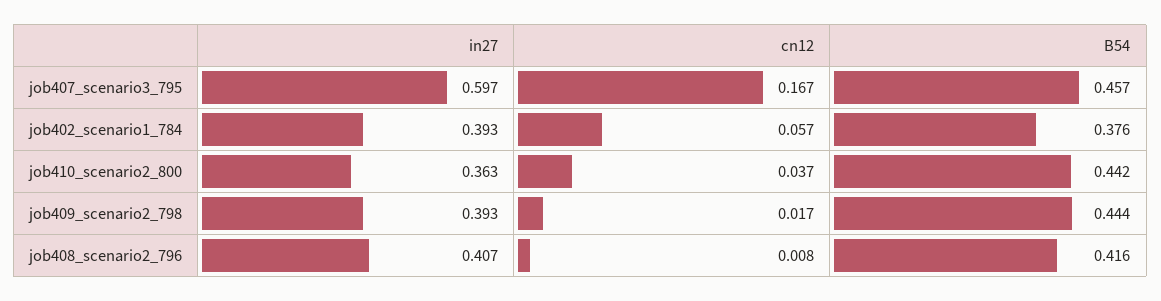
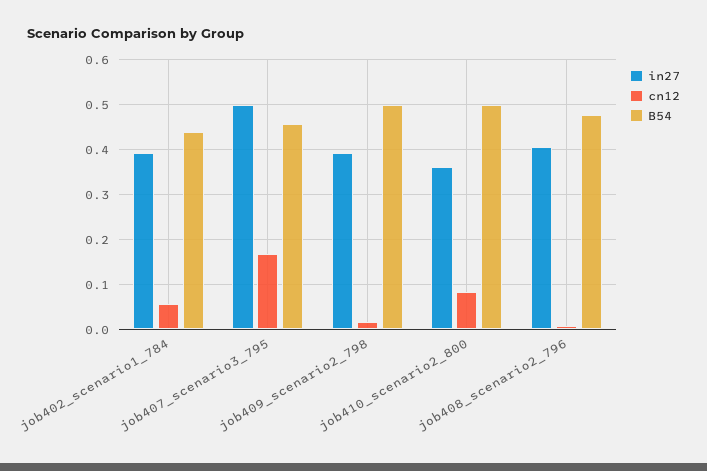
in27, job407_scenario3_795: 0.597 -> 0.5
B54, job402_scenario1_784: 0.376 -> 0.44
cn12, job410_scenario2_800: 0.037 -> 0.08
B54, job410_scenario2_800: 0.442 -> 0.5
B54, job409_scenario2_798: 0.444 -> 0.5
B54, job408_scenario2_796: 0.416 -> 0.48

